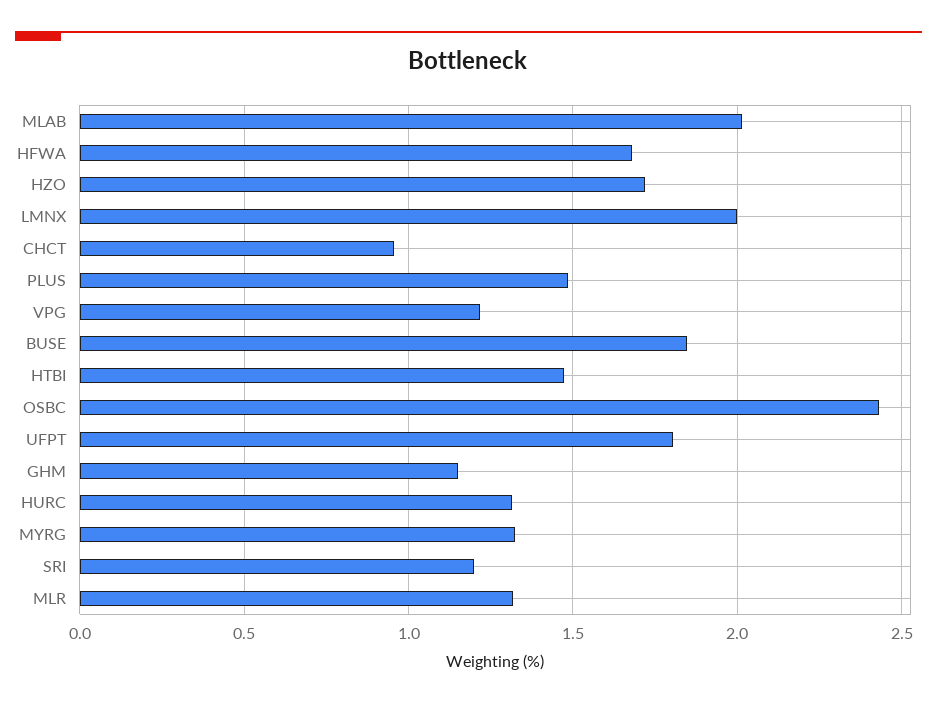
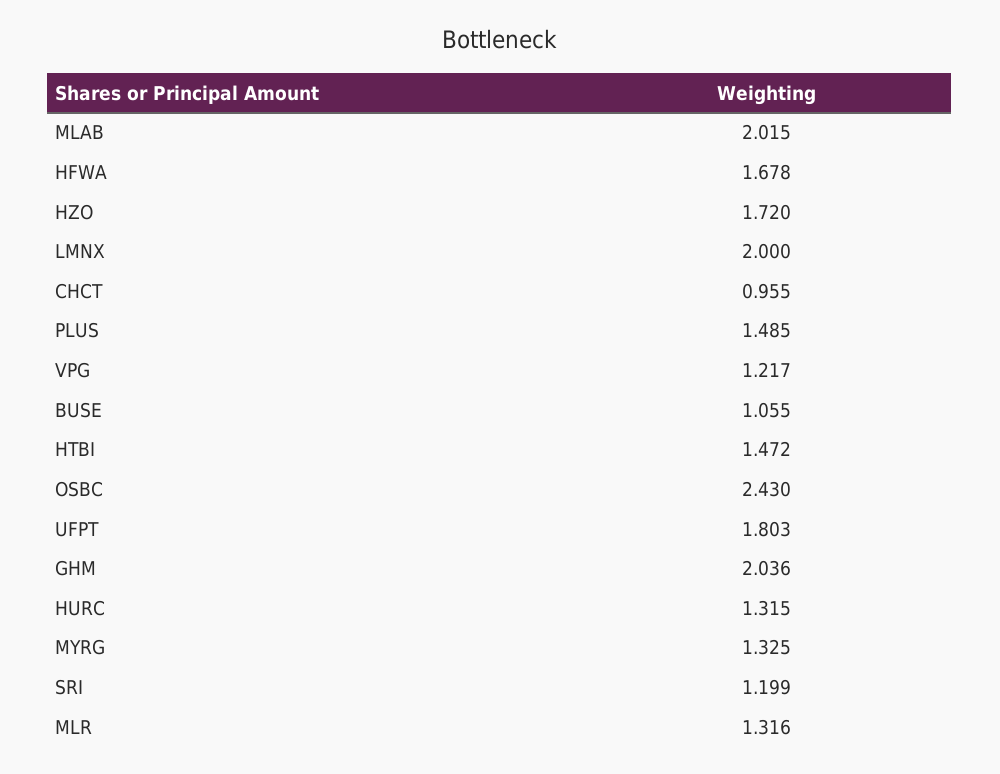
BUSE: 1.85 -> 1.055
GHM: 1.15 -> 2.036

